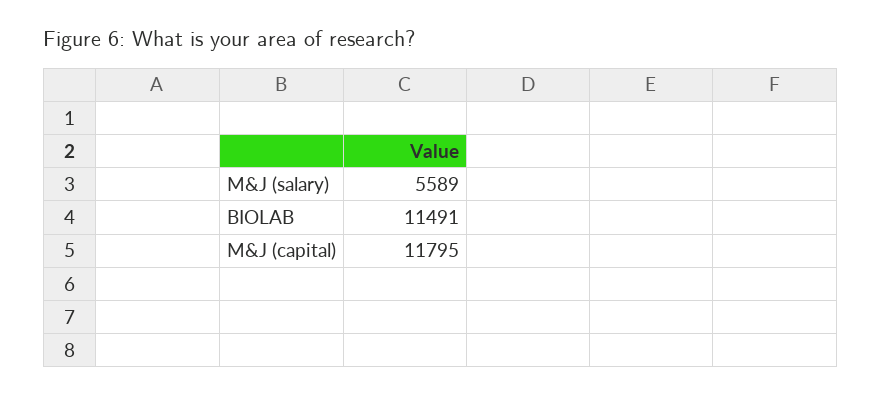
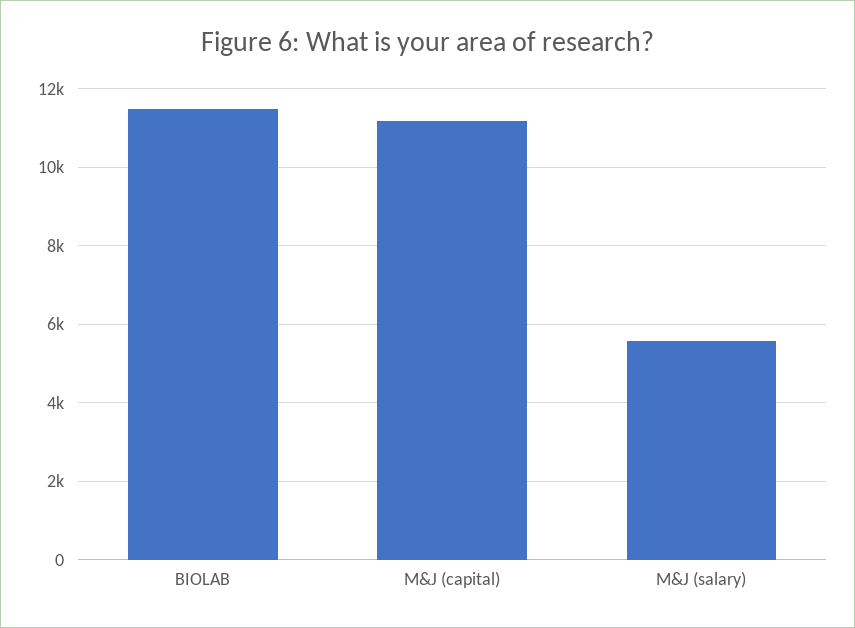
M&J (capital): 11795 -> 11200

